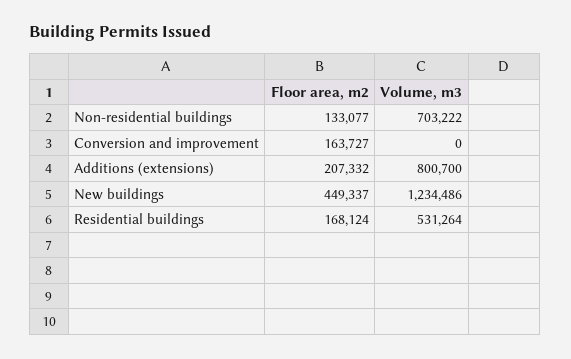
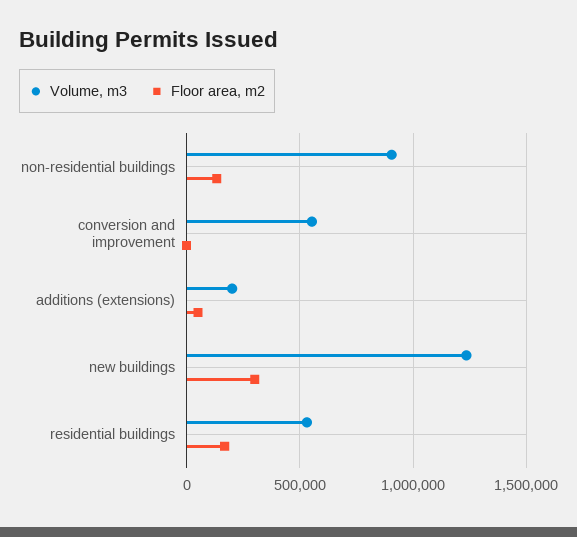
Volume, m3, Non-residential buildings: 703222 -> 900000
Floor area, m2, Conversion and improvement: 163727 -> 0
Volume, m3, Conversion and improvement: 0 -> 550000
Floor area, m2, Additions (extensions): 207332 -> 50000
Volume, m3, Additions (extensions): 800700 -> 200000
Floor area, m2, New buildings: 449337 -> 300000

